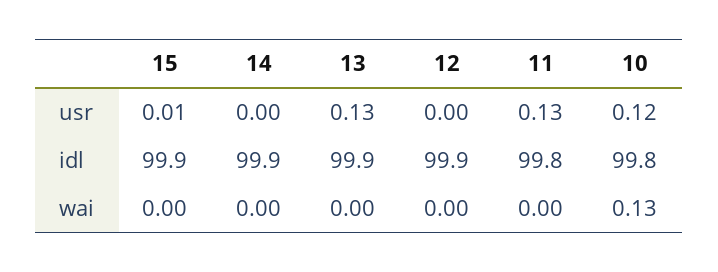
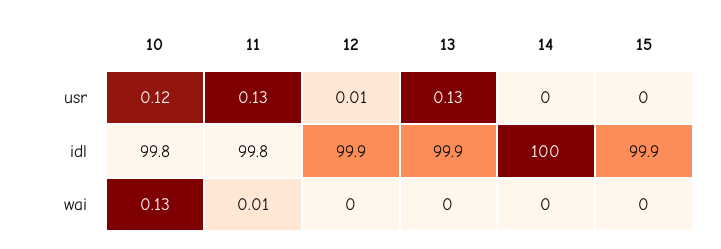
15, usr: 0.01 -> 0
12, usr: 0 -> 0.01
14, idl: 99.9 -> 100
11, wai: 0 -> 0.01

